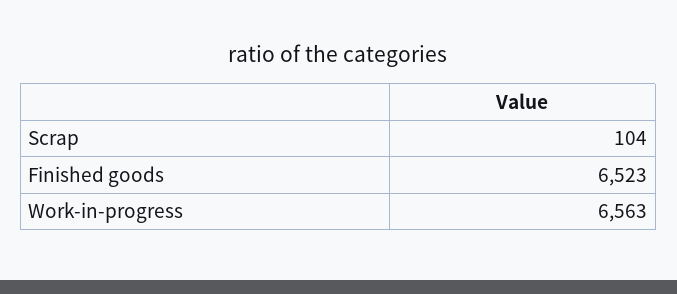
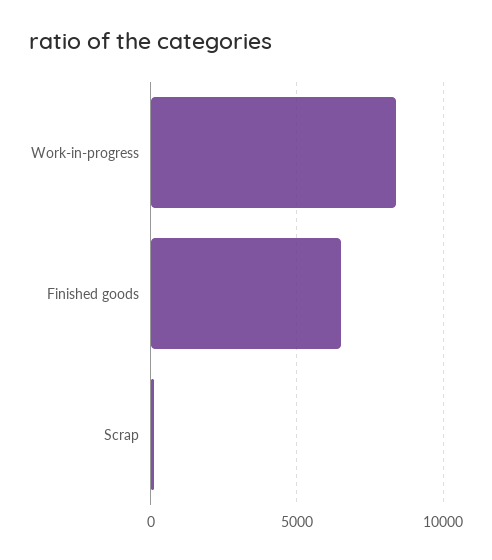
Work-in-progress: 6563 -> 8500

